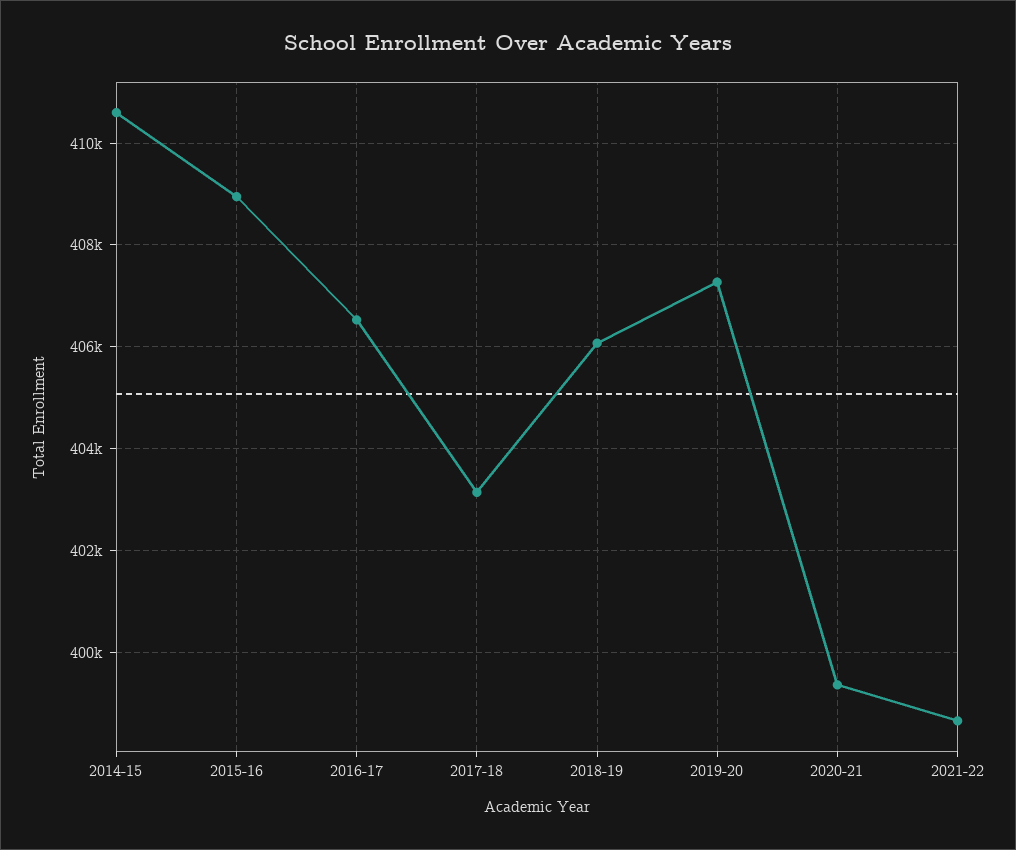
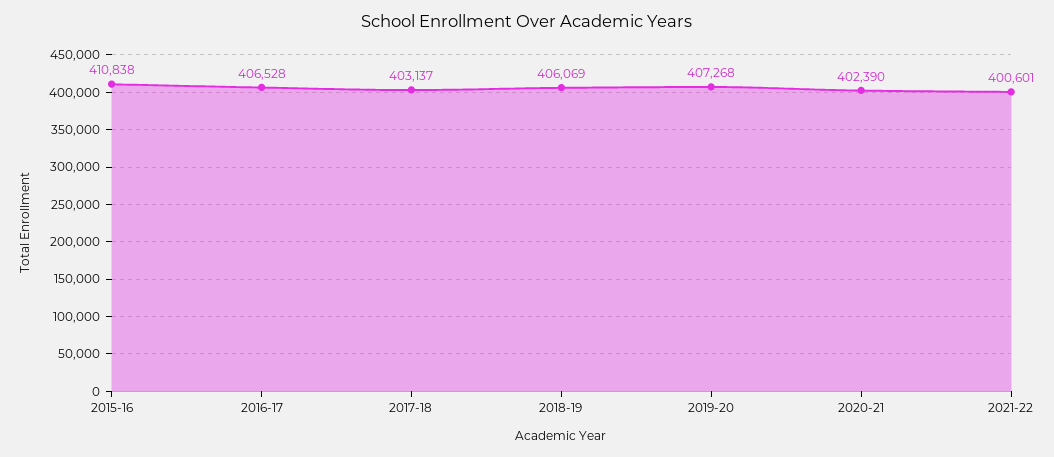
2014-15: 410600 -> none
2015-16: 409000 -> 410838
2020-21: 399400 -> 402390
2021-22: 398600 -> 400601

